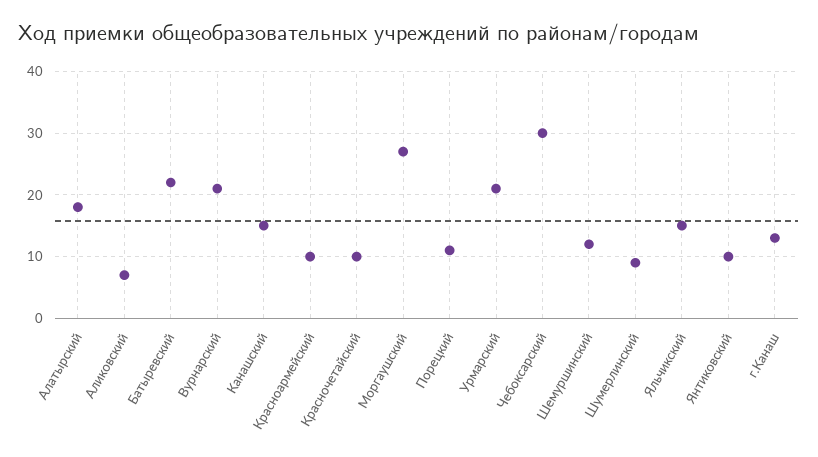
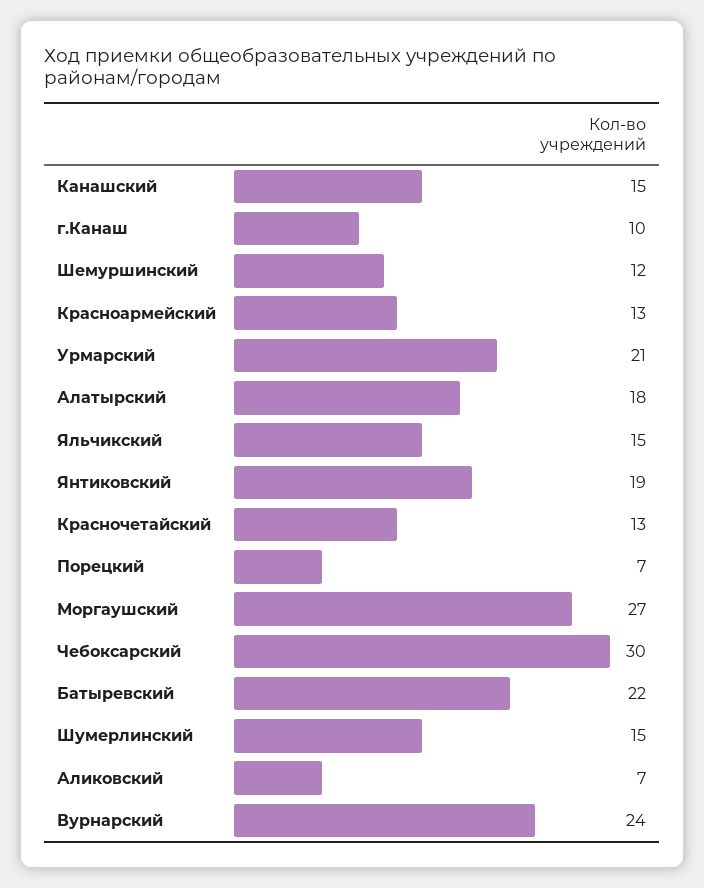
Вурнарский: 21 -> 24
Красноармейский: 10 -> 13
Красночетайский: 10 -> 13
Порецкий: 11 -> 7
Шумерлинский: 9 -> 15
Янтиковский: 10 -> 19
г.Канаш: 13 -> 10

